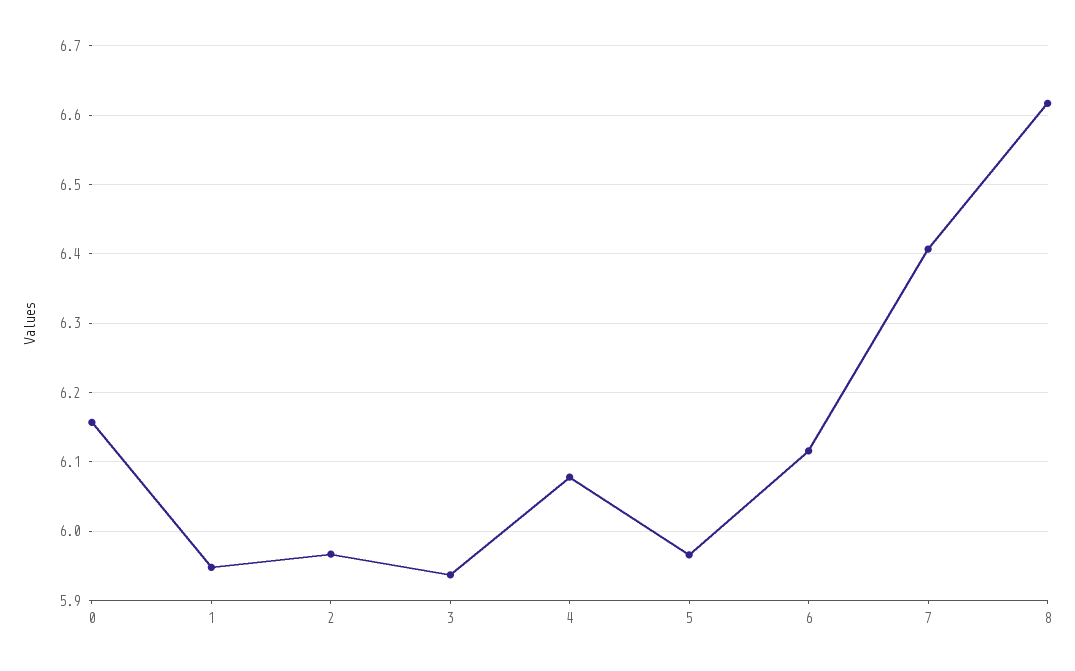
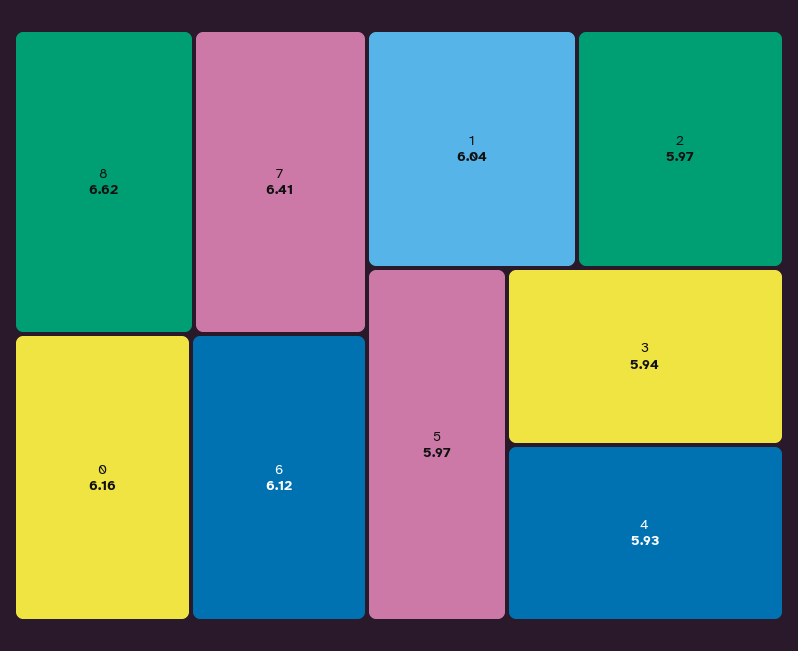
1: 5.95 -> 6.04
4: 6.08 -> 5.93

